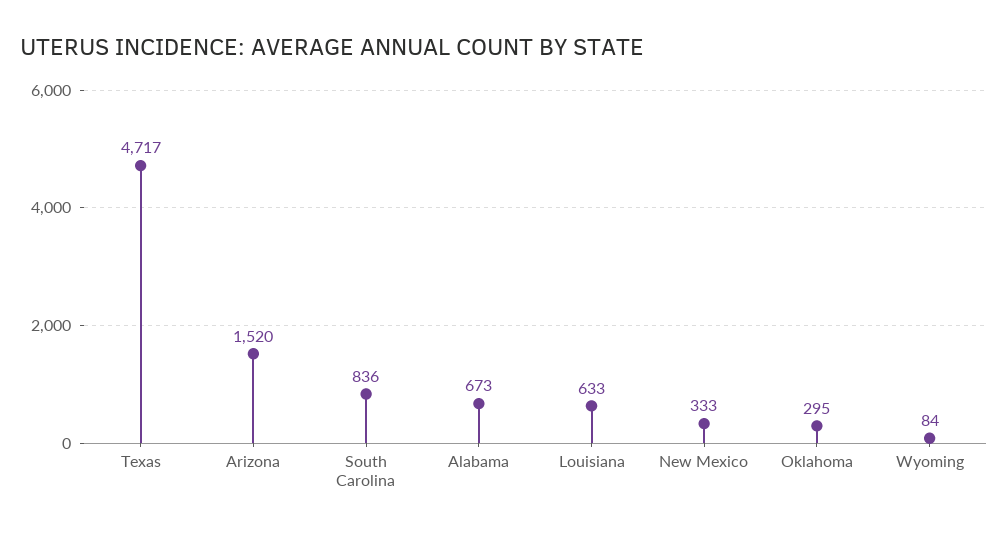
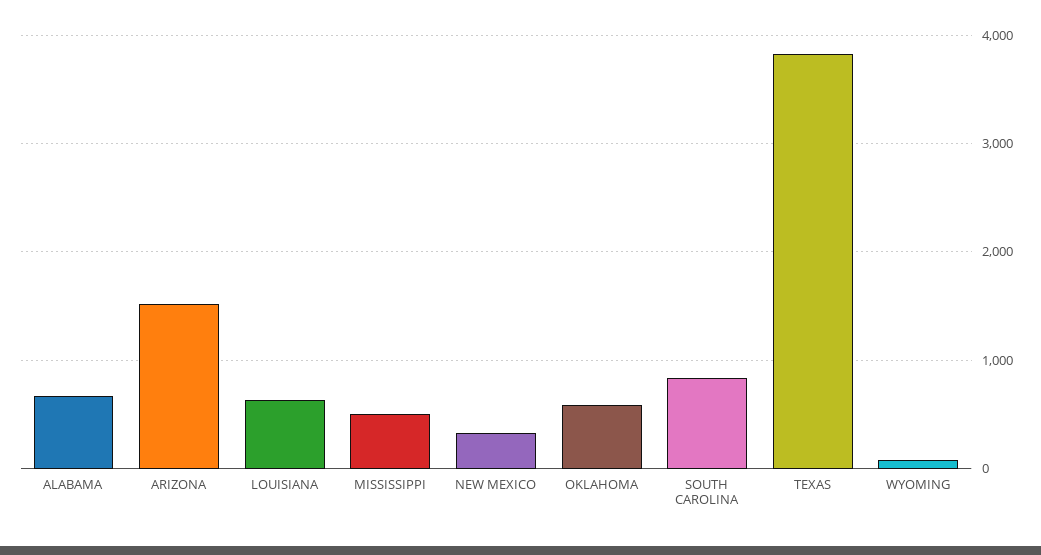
Texas: 4717 -> 3800
Oklahoma: 295 -> 600
MISSISSIPPI: none -> 500

